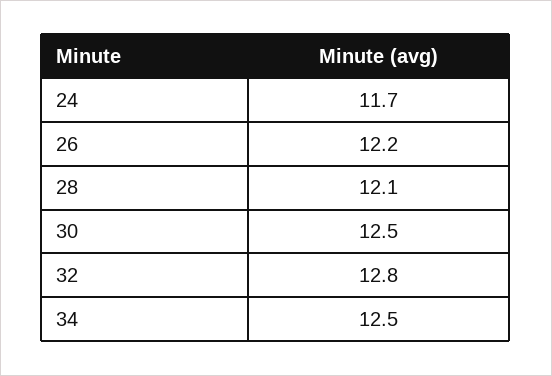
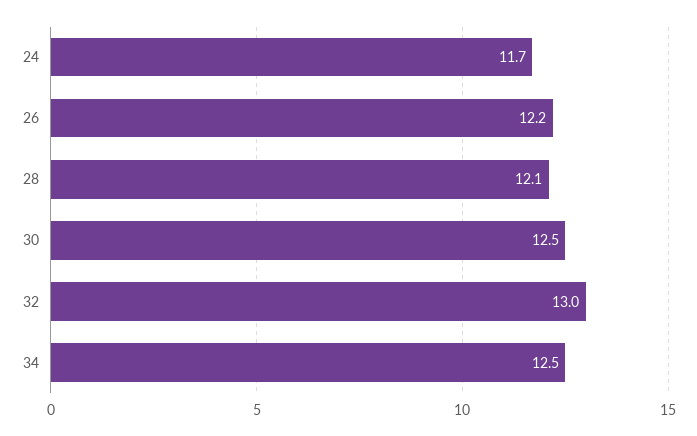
32: 12.8 -> 13

